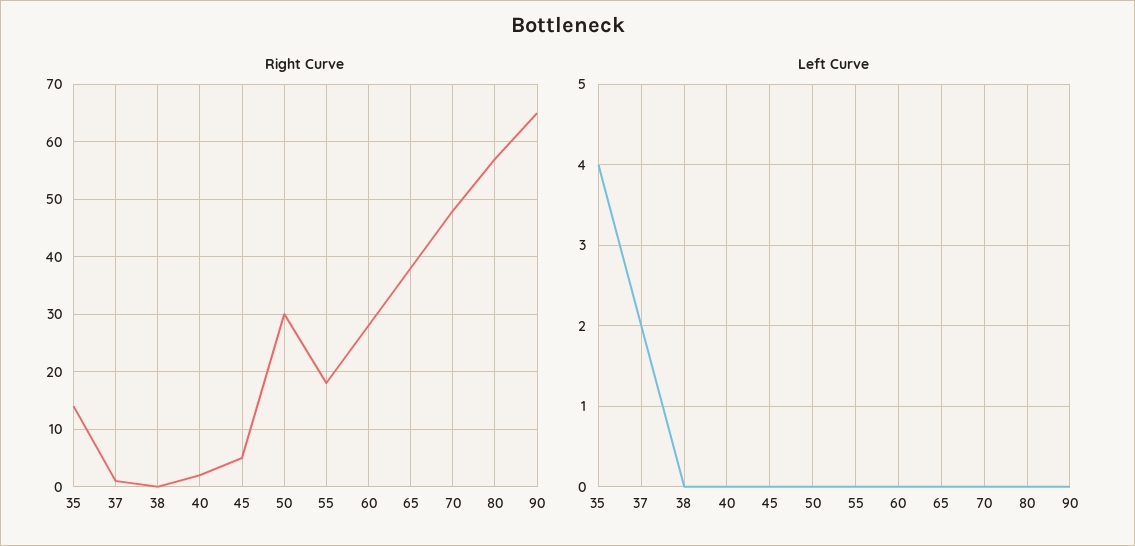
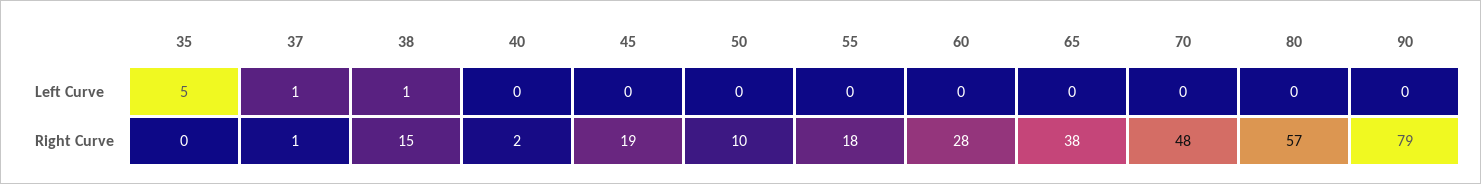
Right Curve, 35: 15 -> 0
Right Curve, 38: 0 -> 15
Right Curve, 45: 5 -> 19
Right Curve, 50: 30 -> 10
Right Curve, 90: 65 -> 79
Left Curve, 35: 4 -> 5
Left Curve, 37: 2 -> 1
Left Curve, 38: 0 -> 1

